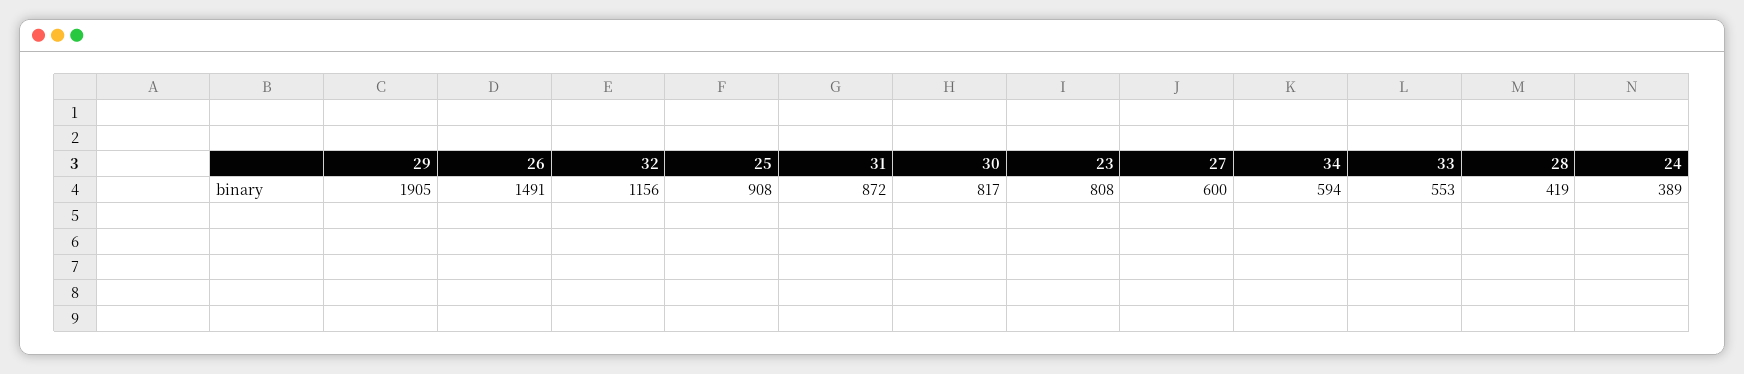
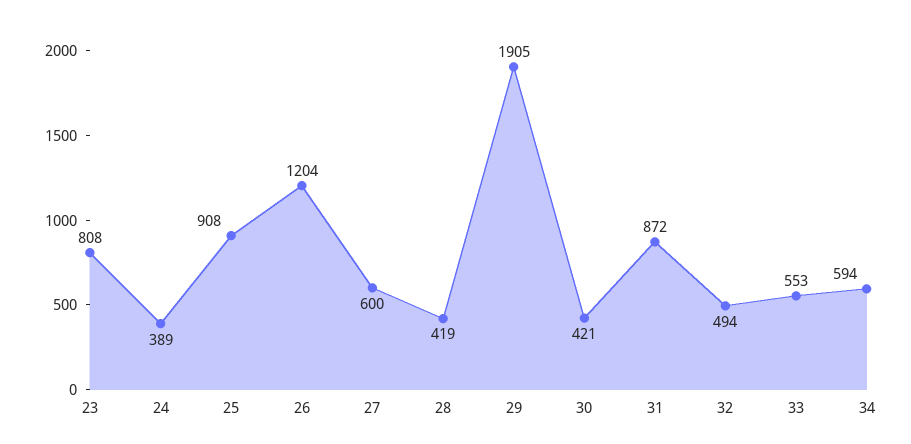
26: 1491 -> 1204
32: 1156 -> 494
30: 817 -> 421

